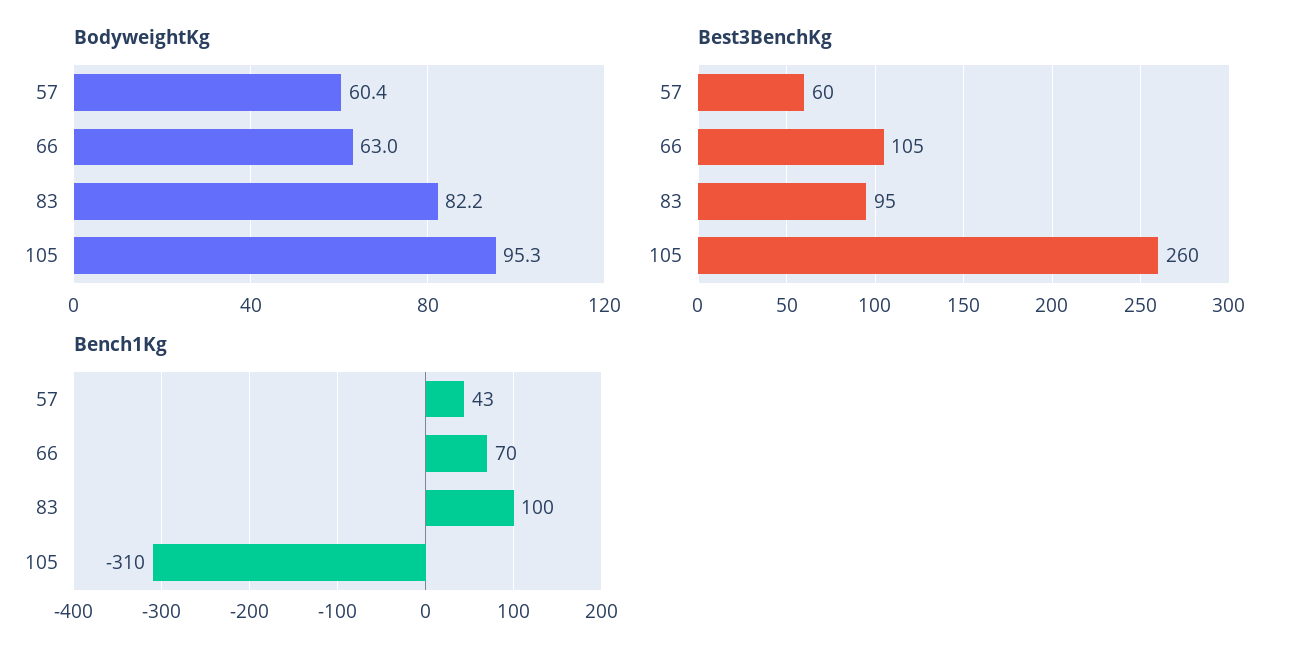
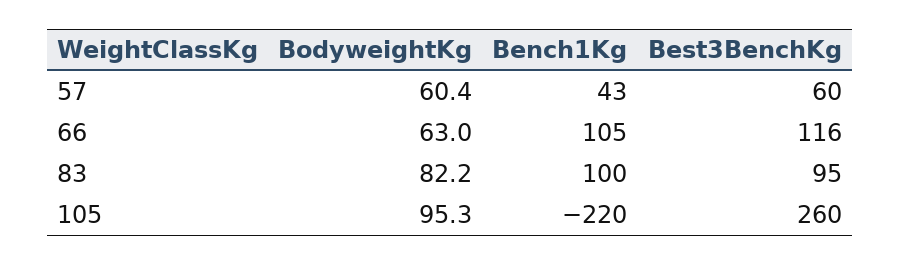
Best3BenchKg, 66: 105 -> 116
Bench1Kg, 66: 70 -> 105
Bench1Kg, 105: -310 -> -220

